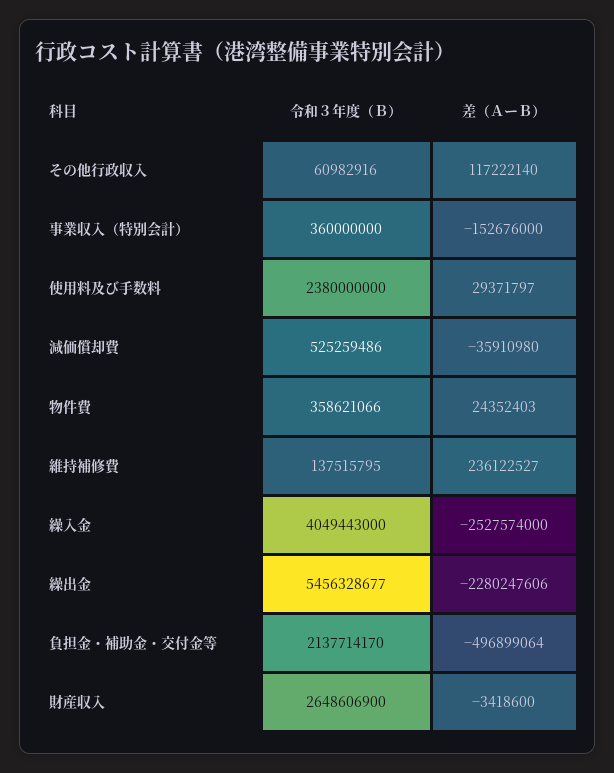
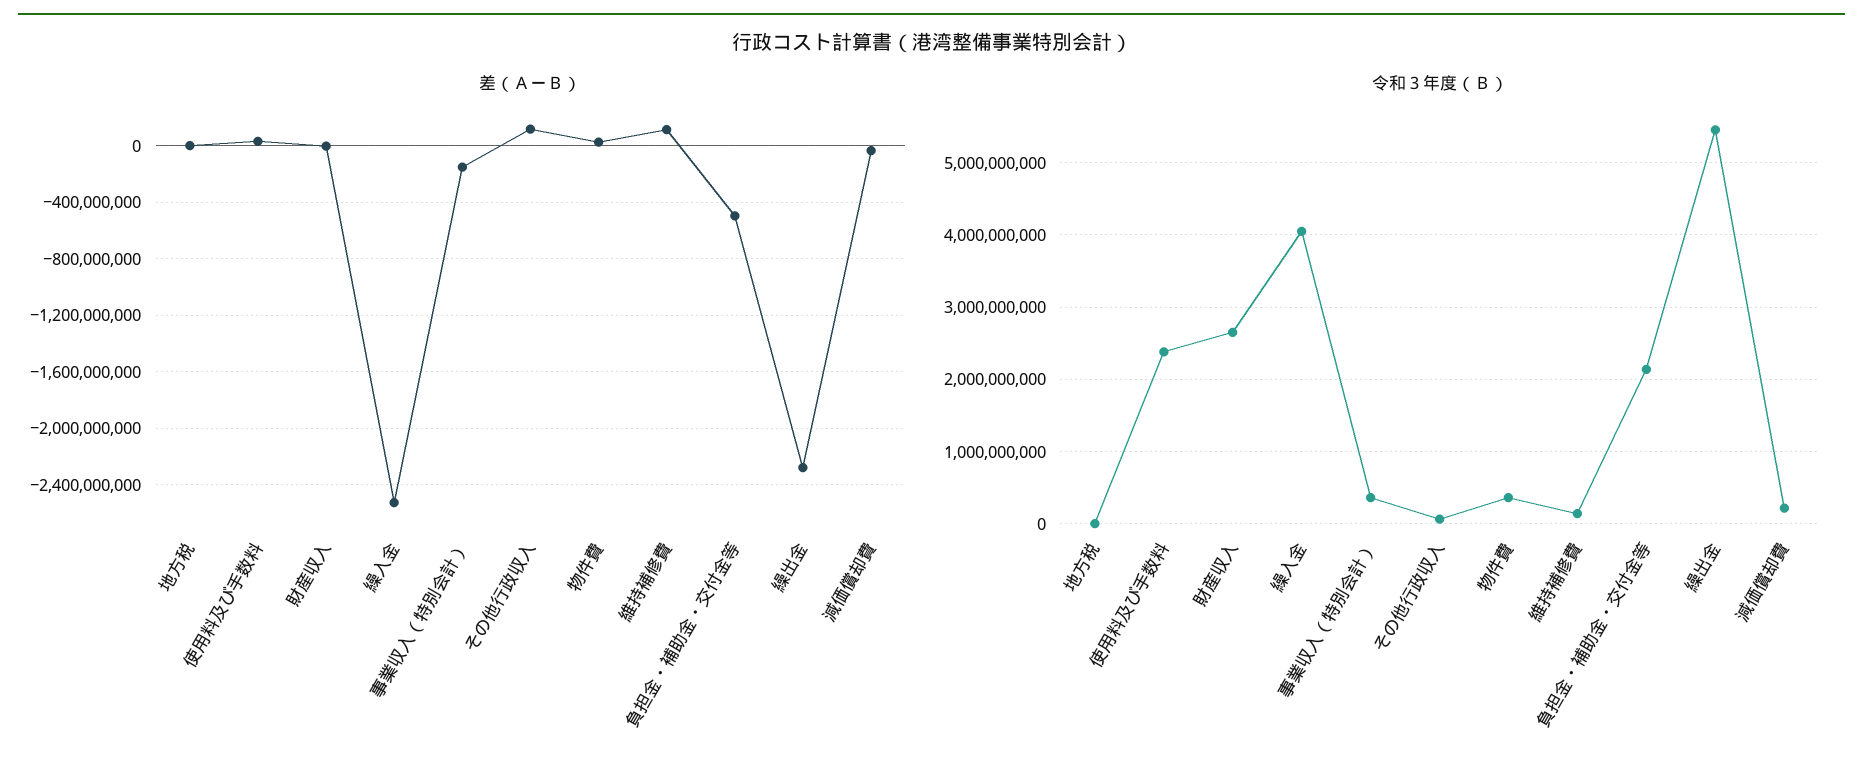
令和３年度（Ｂ）, 減価償却費: 525259486 -> 200000000
差（ＡーＢ）, 維持補修費: 236122527 -> 100000000
差（ＡーＢ）, 地方税: none -> 0
令和３年度（Ｂ）, 地方税: none -> 0

